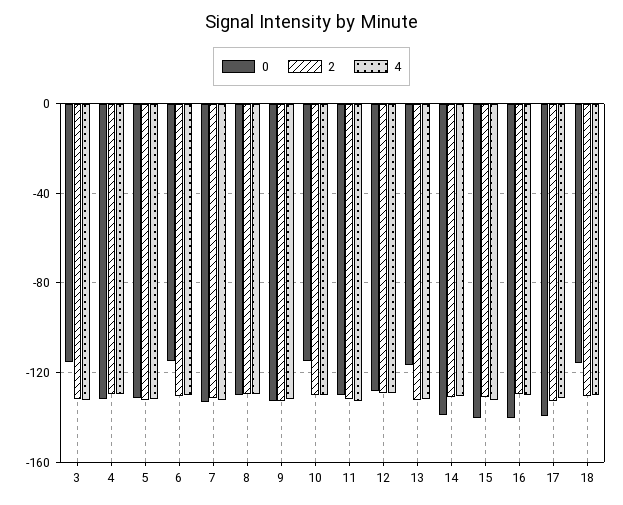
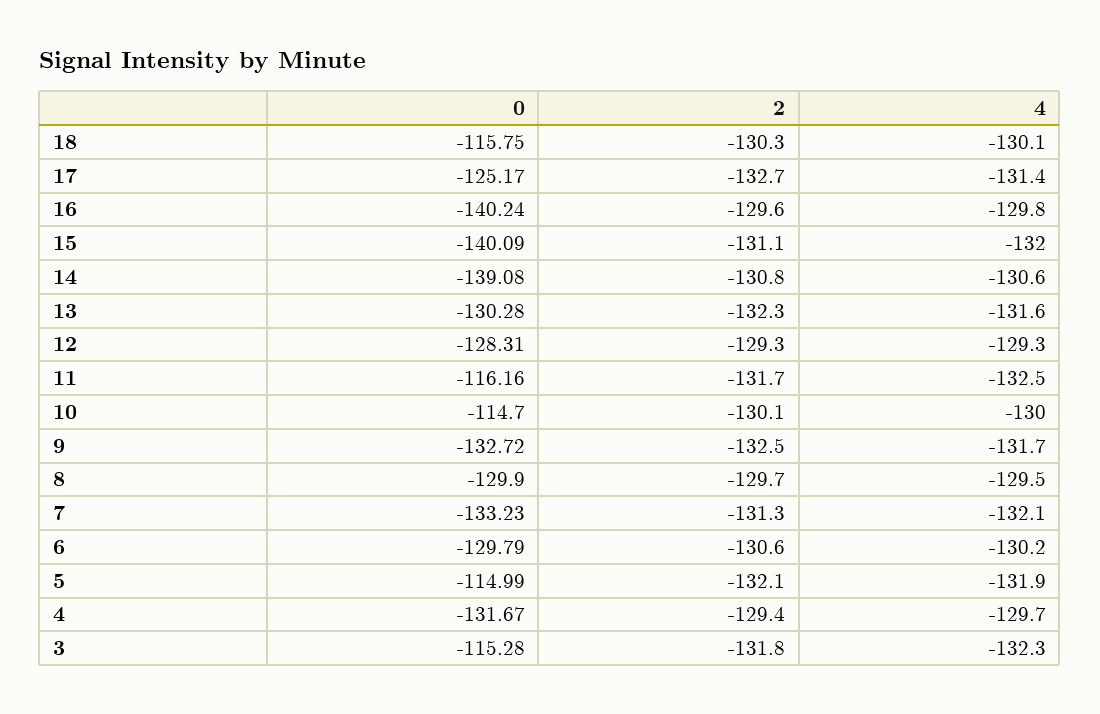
0, 5: -130 -> -114.99
0, 6: -115 -> -129.79
0, 11: -130 -> -116.16
0, 13: -115 -> -130.28
0, 17: -140 -> -125.17

